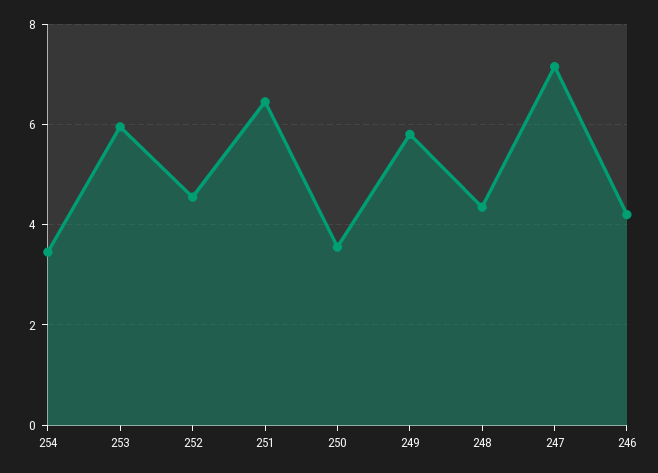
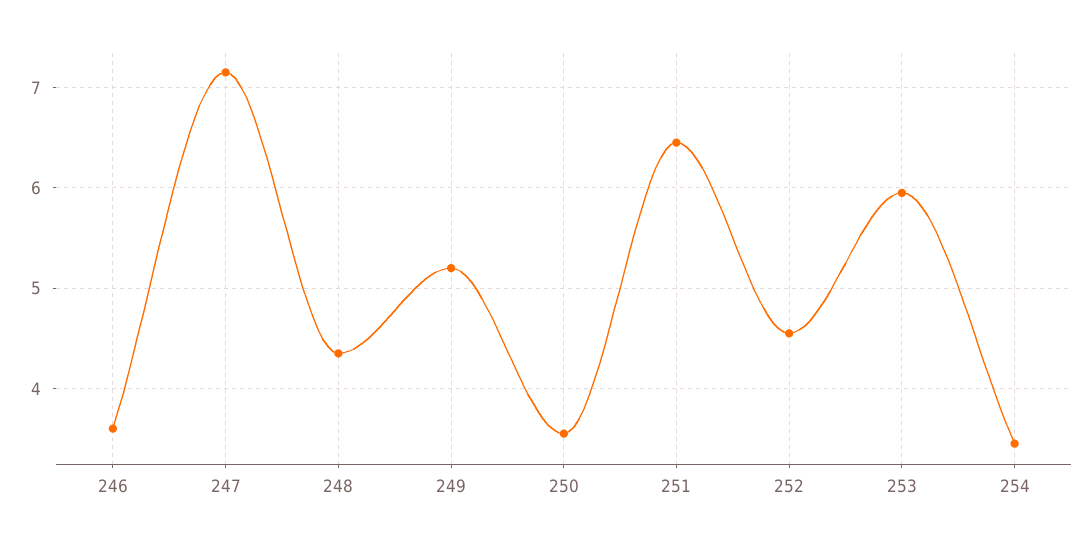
249: 5.8 -> 5.2
246: 4.2 -> 3.6

